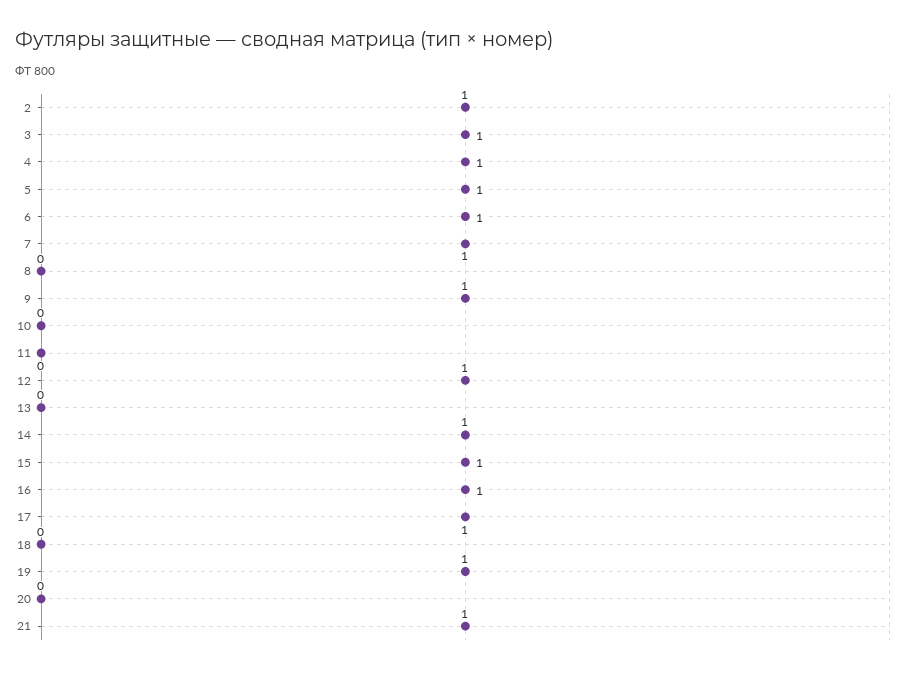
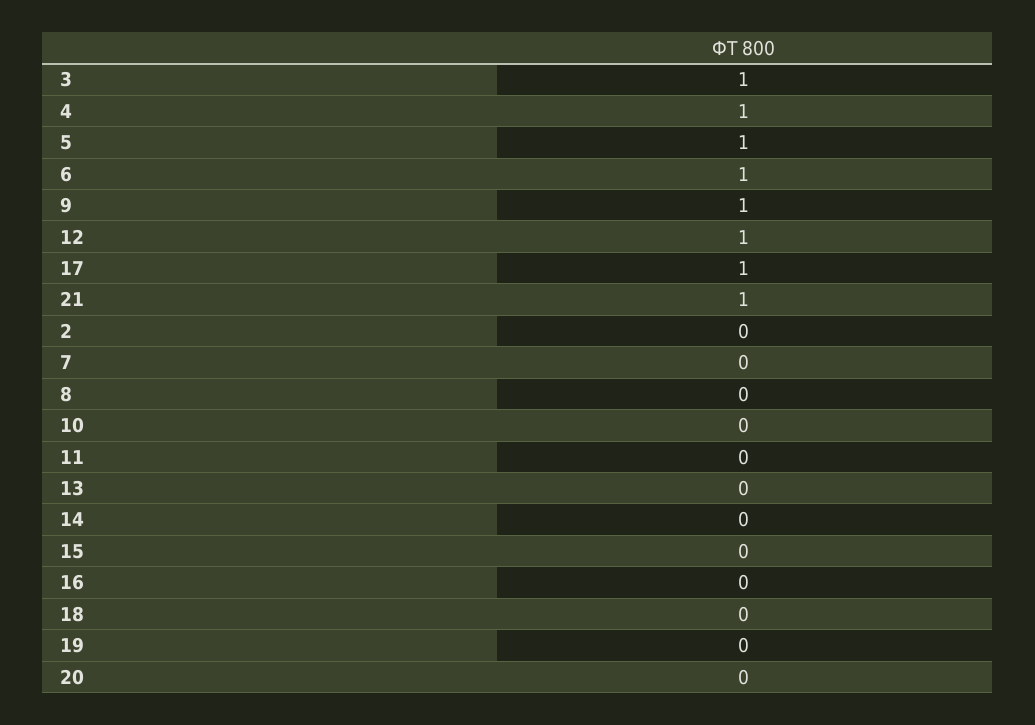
2: 1 -> 0
7: 1 -> 0
14: 1 -> 0
15: 1 -> 0
16: 1 -> 0
19: 1 -> 0

